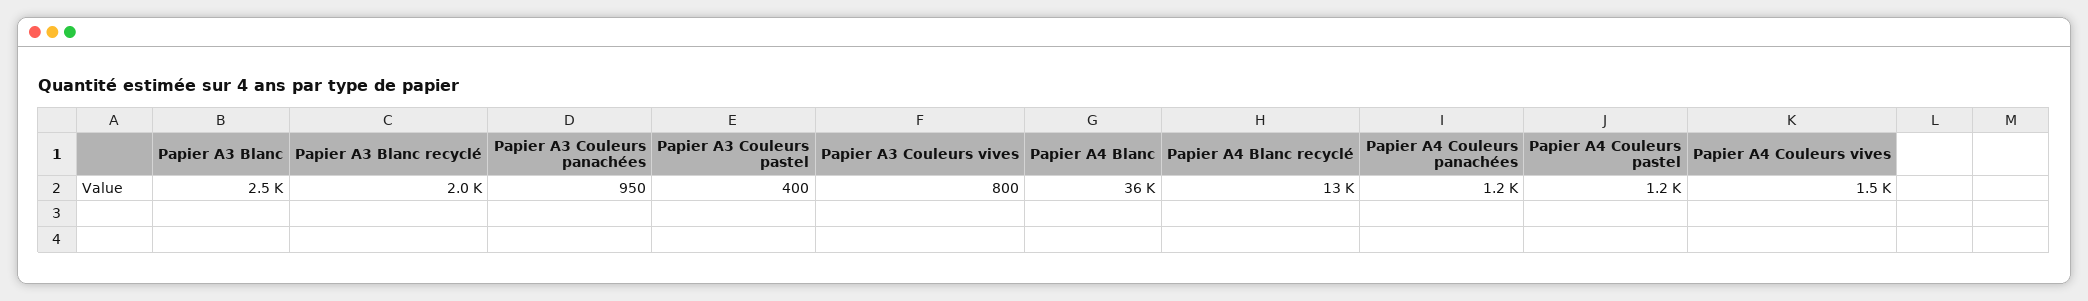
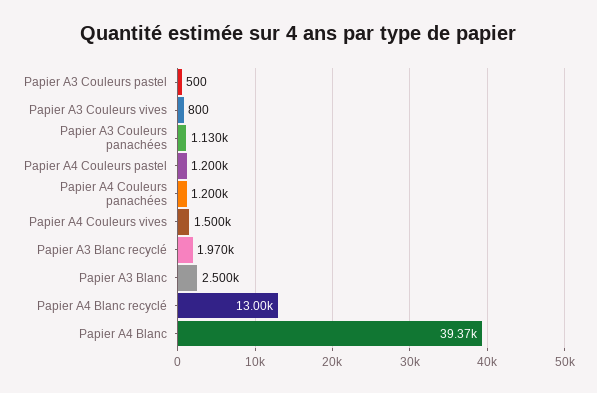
Papier A3 Couleurs panachées: 950 -> 1130
Papier A3 Couleurs pastel: 400 -> 500
Papier A4 Blanc: 36000 -> 39370

